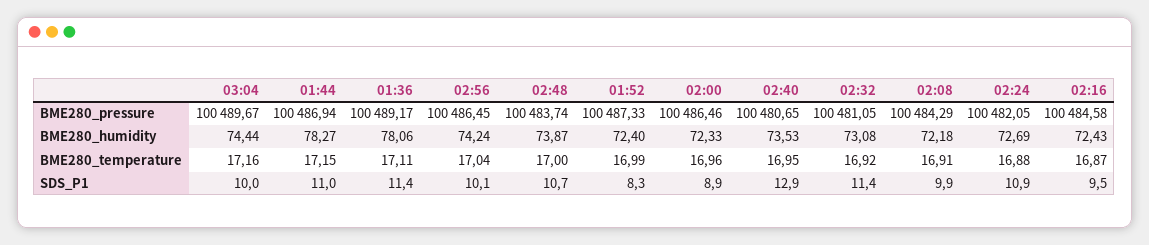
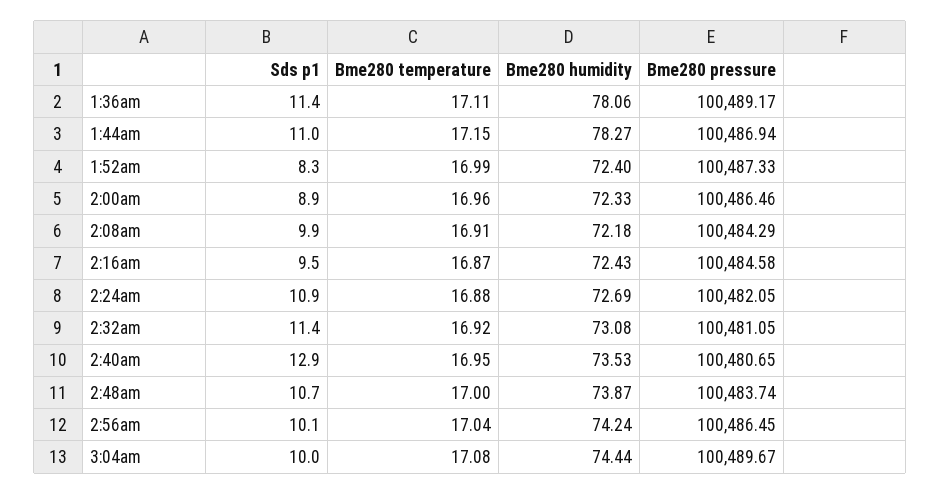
03:04, BME280_temperature: 17.16 -> 17.08

